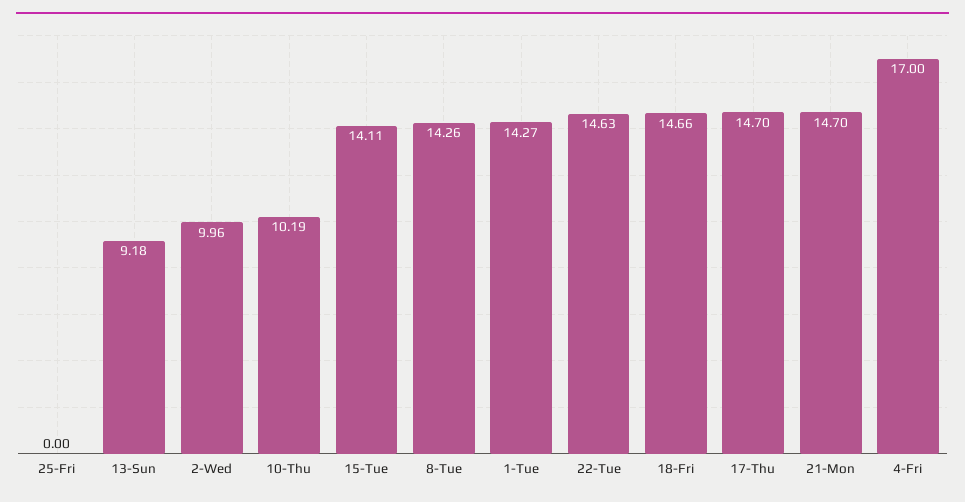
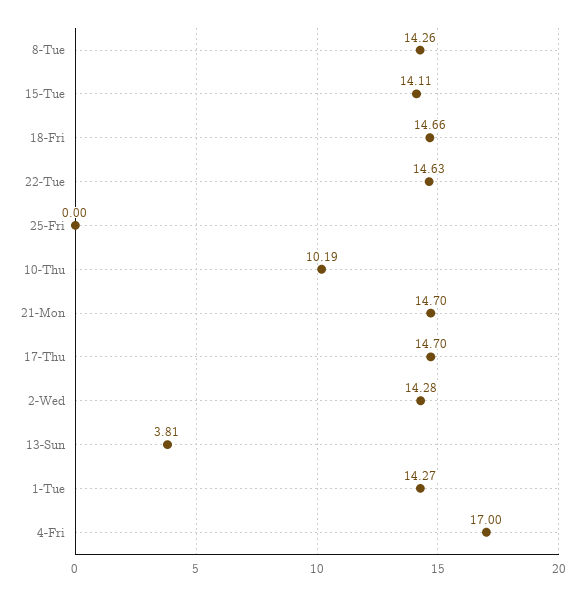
13-Sun: 9.18 -> 3.81
2-Wed: 9.96 -> 14.28

